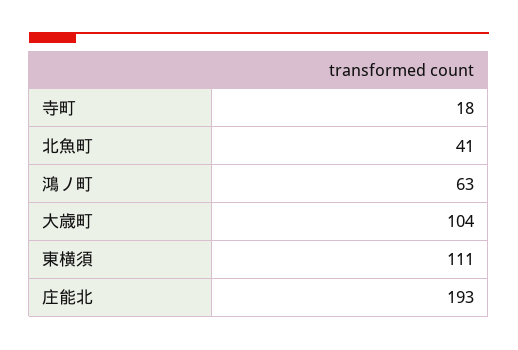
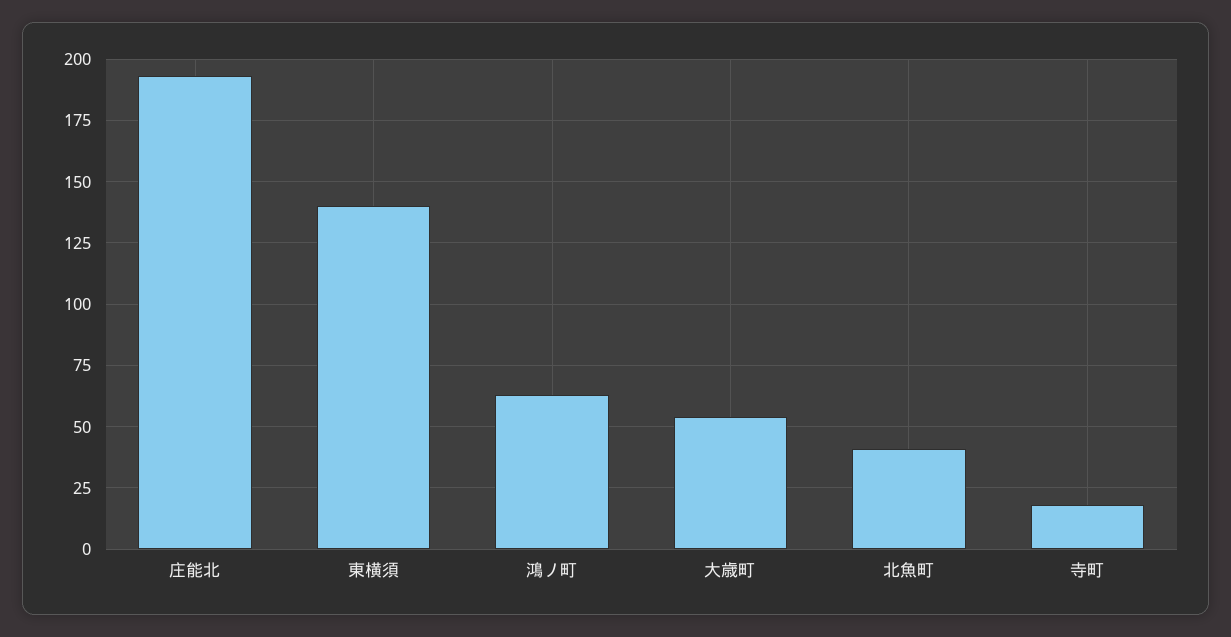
大歳町: 104 -> 55
東横須: 111 -> 140

